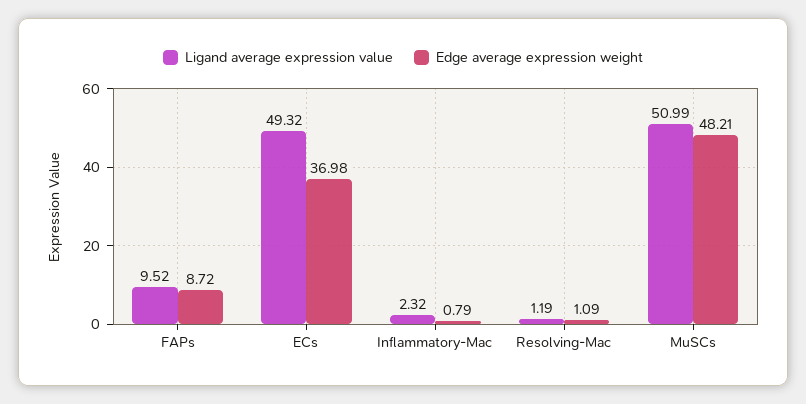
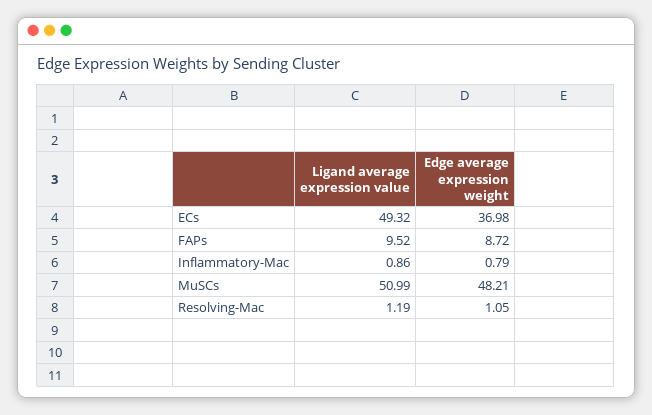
Ligand average expression value, Inflammatory-Mac: 2.32 -> 0.86
Edge average expression weight, Resolving-Mac: 1.09 -> 1.05

